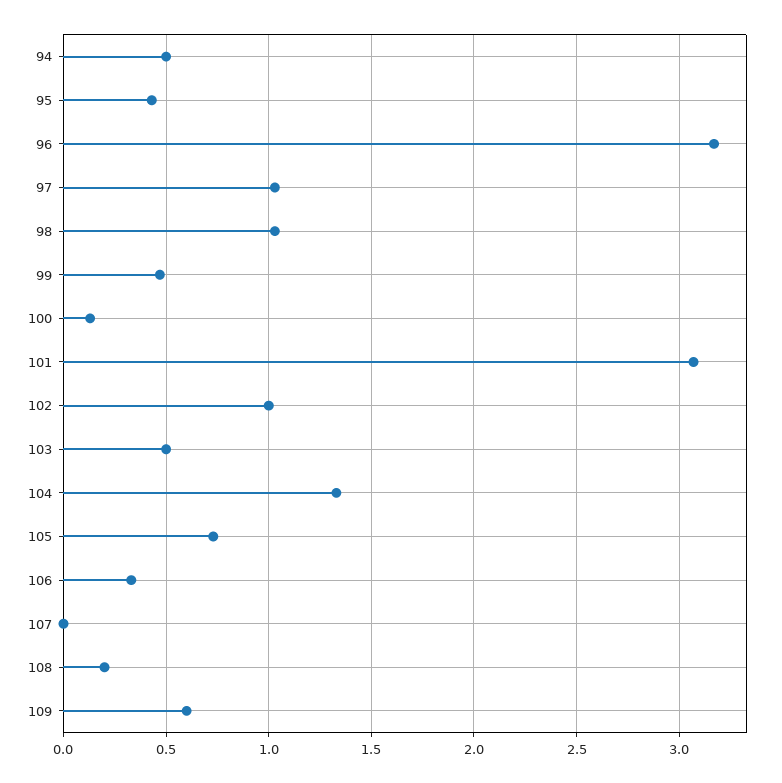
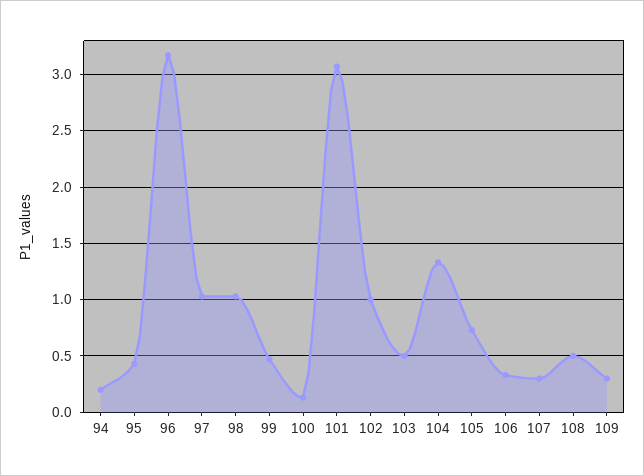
94: 0.5 -> 0.2
107: 0 -> 0.3
108: 0.2 -> 0.5
109: 0.6 -> 0.3

